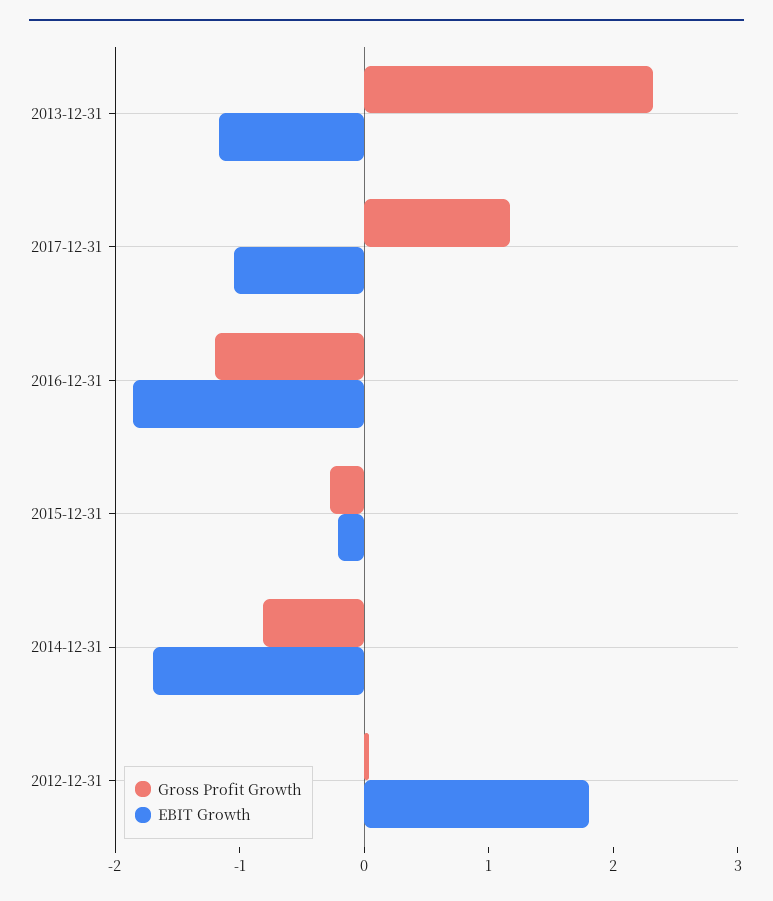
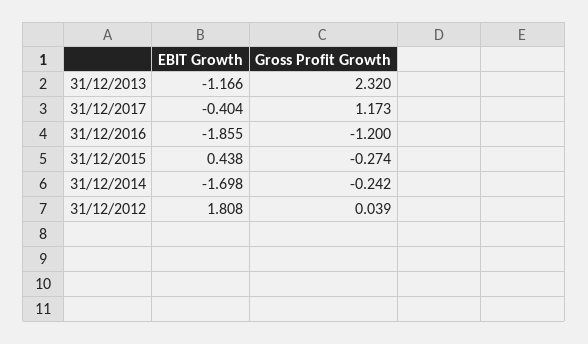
EBIT Growth, 2017-12-31: -1 -> -0.404
EBIT Growth, 2015-12-31: -0.2 -> 0.438
Gross Profit Growth, 2014-12-31: -0.8 -> -0.242

